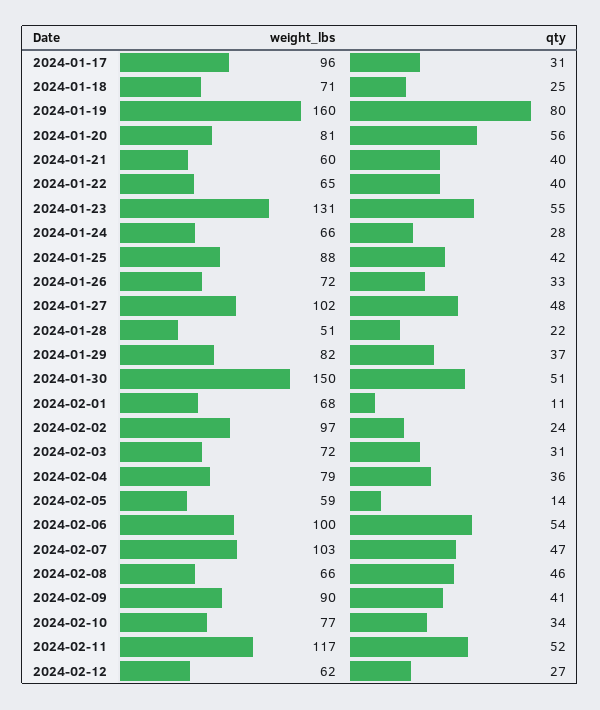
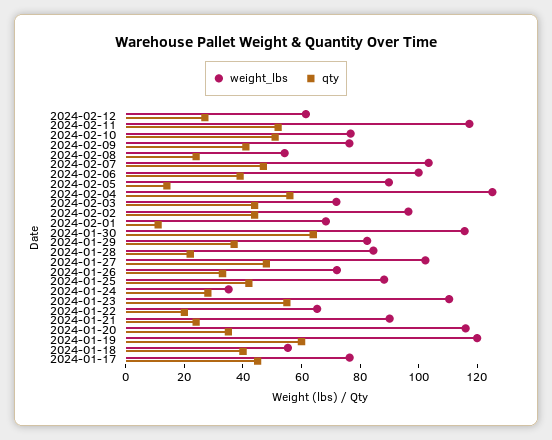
weight_lbs, 2024-01-17: 96 -> 75
qty, 2024-01-17: 31 -> 45
weight_lbs, 2024-01-18: 71 -> 55
qty, 2024-01-18: 25 -> 40
weight_lbs, 2024-01-19: 160 -> 120
qty, 2024-01-19: 80 -> 60
weight_lbs, 2024-01-20: 81 -> 115
qty, 2024-01-20: 56 -> 35
weight_lbs, 2024-01-21: 60 -> 90
qty, 2024-01-21: 40 -> 25
qty, 2024-01-22: 40 -> 20
weight_lbs, 2024-01-23: 131 -> 110
weight_lbs, 2024-01-24: 66 -> 35
weight_lbs, 2024-01-28: 51 -> 85
weight_lbs, 2024-01-30: 150 -> 115
qty, 2024-01-30: 51 -> 65
qty, 2024-02-02: 24 -> 45
qty, 2024-02-03: 31 -> 45
weight_lbs, 2024-02-04: 79 -> 125
qty, 2024-02-04: 36 -> 55
weight_lbs, 2024-02-05: 59 -> 90
qty, 2024-02-06: 54 -> 40
weight_lbs, 2024-02-08: 66 -> 55
qty, 2024-02-08: 46 -> 25
weight_lbs, 2024-02-09: 90 -> 75
qty, 2024-02-10: 34 -> 50

